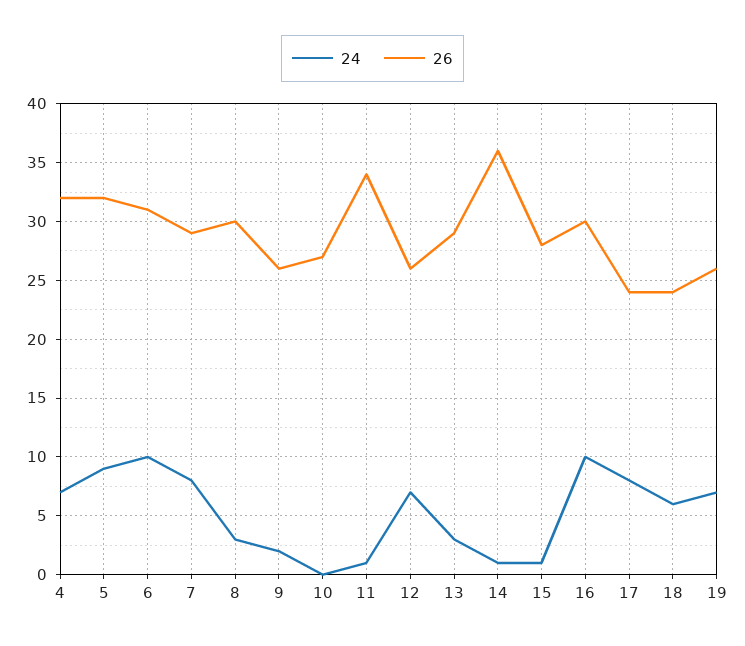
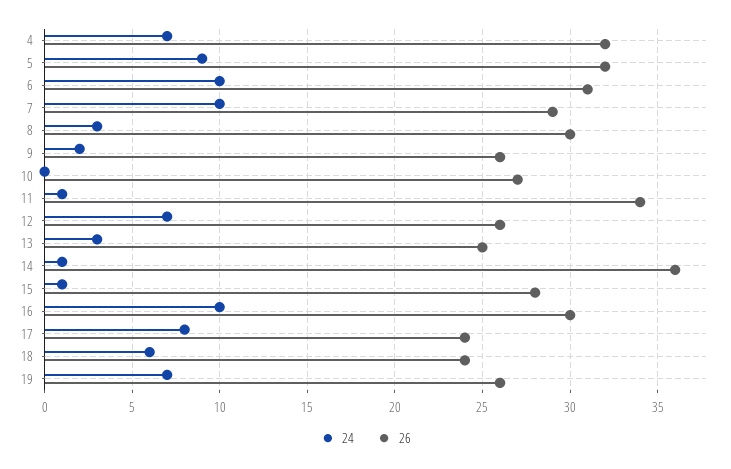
24, 7: 8 -> 10
26, 13: 29 -> 25

